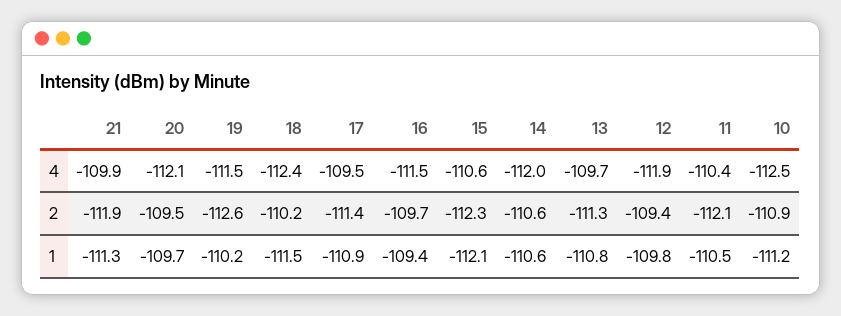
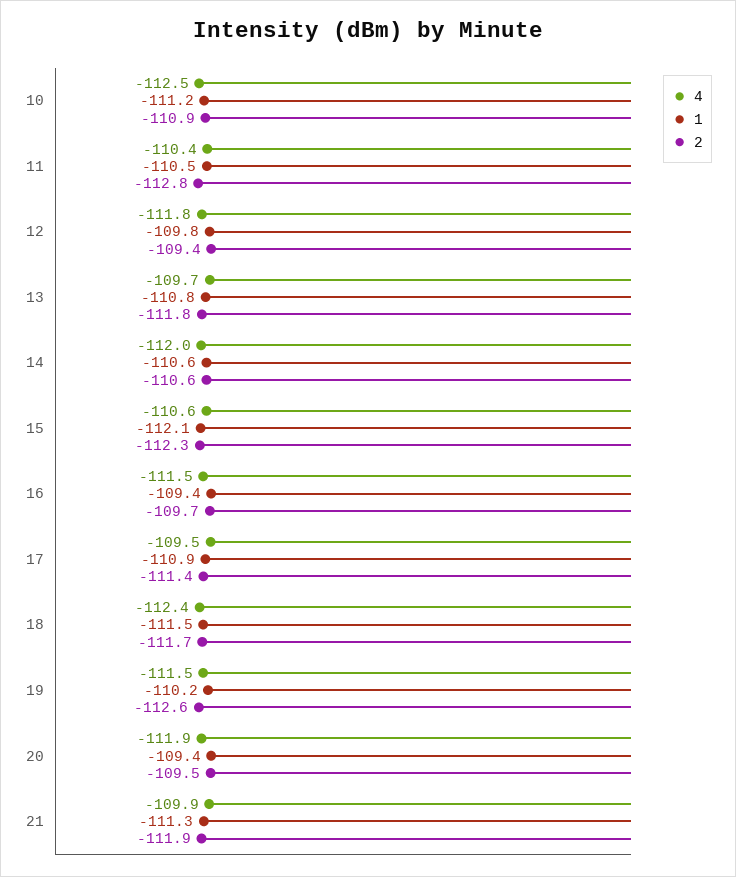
4, 20: -112.1 -> -111.9
4, 12: -111.9 -> -111.8
2, 18: -110.2 -> -111.7
2, 13: -111.3 -> -111.8
2, 11: -112.1 -> -112.8
1, 20: -109.7 -> -109.4

